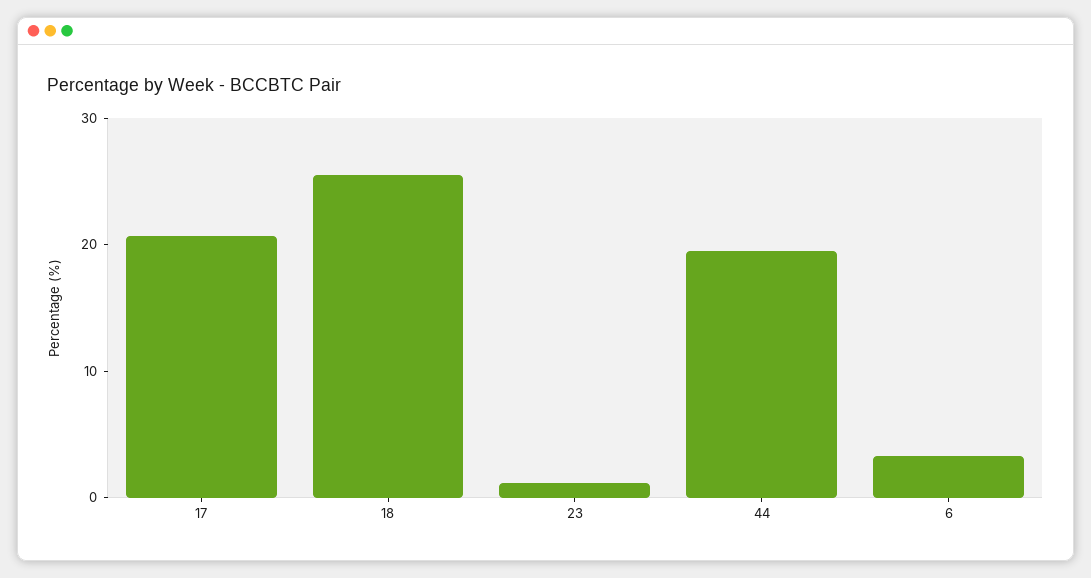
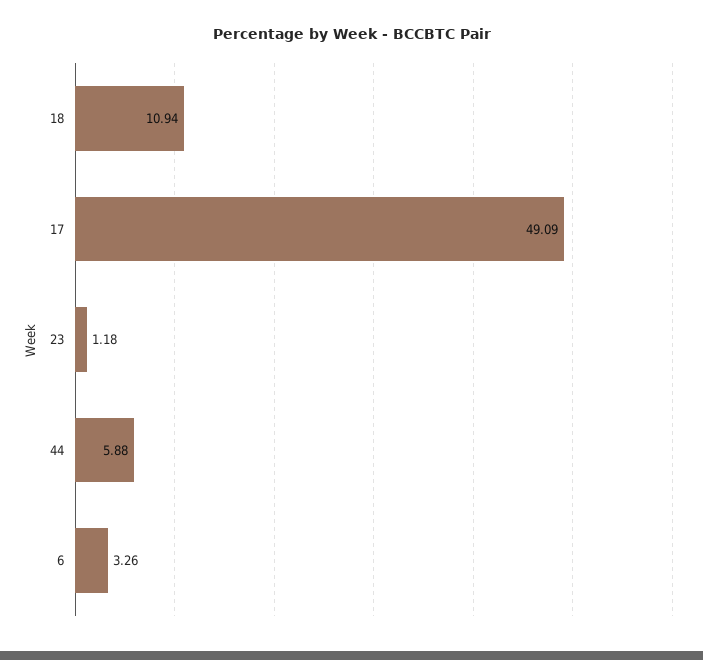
17: 20 -> 49.09
18: 26 -> 10.94
44: 20 -> 5.88

